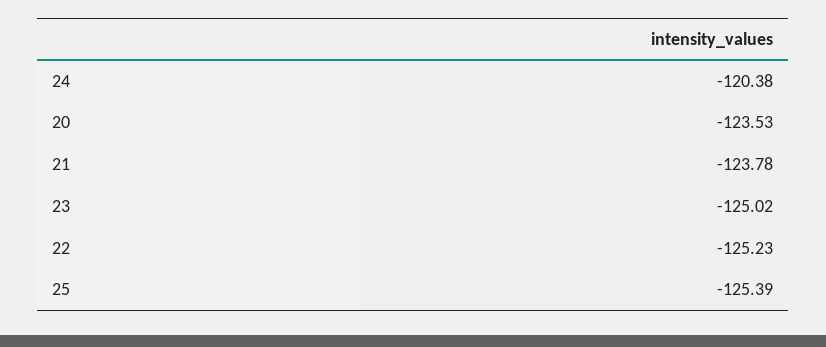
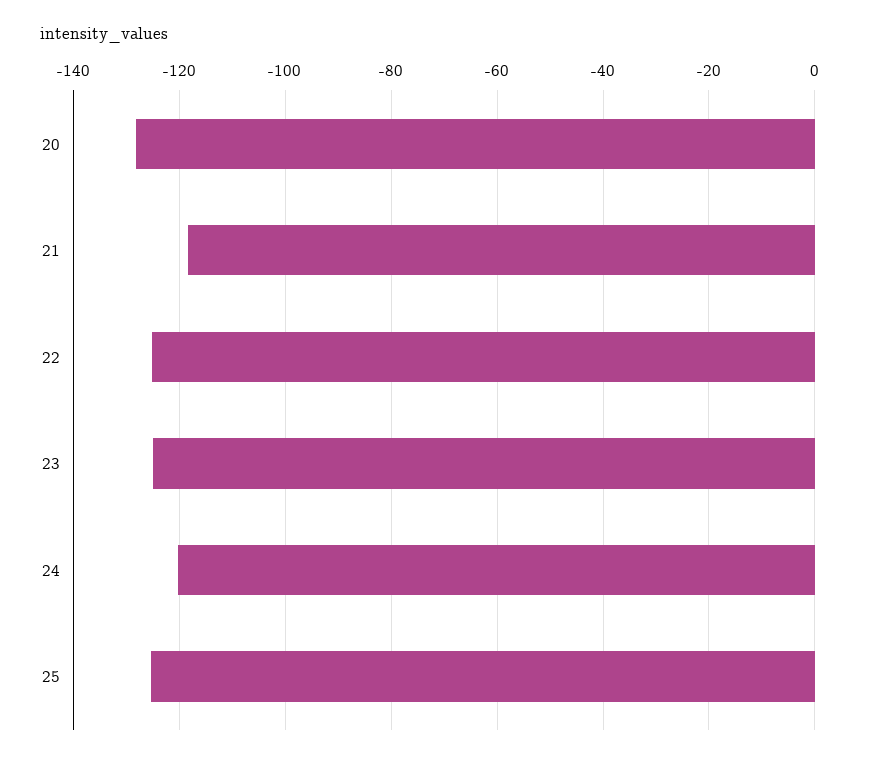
20: -123.53 -> -128
21: -123.78 -> -118

